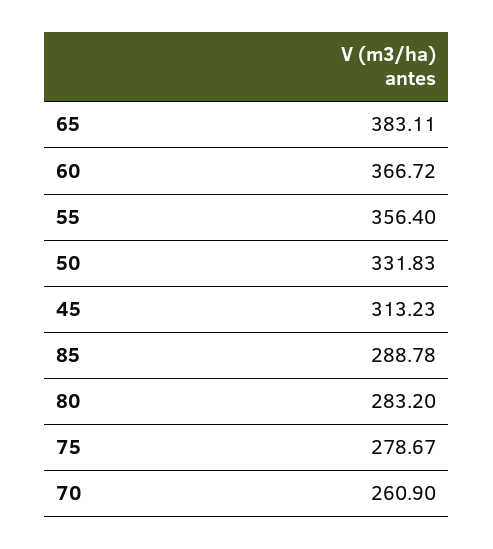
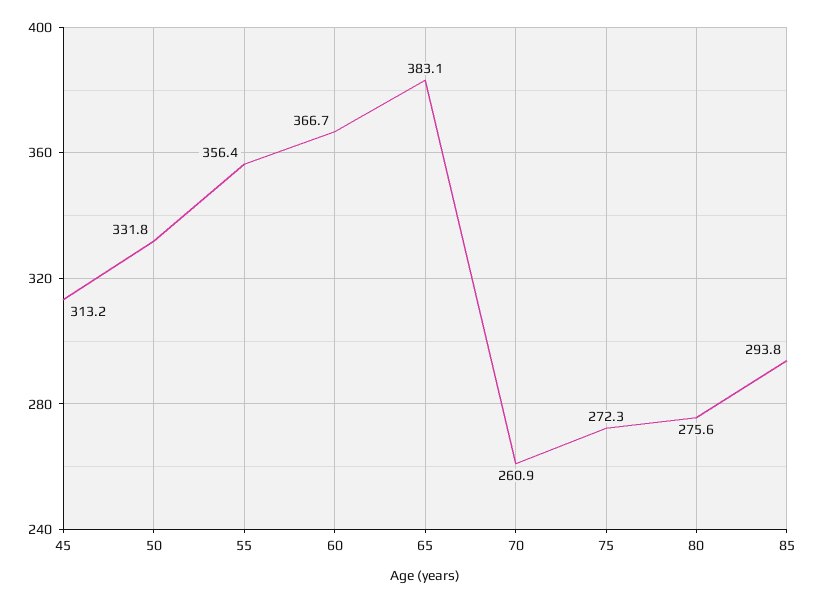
85: 288.78 -> 293.8
80: 283.2 -> 275.6
75: 278.67 -> 272.3

